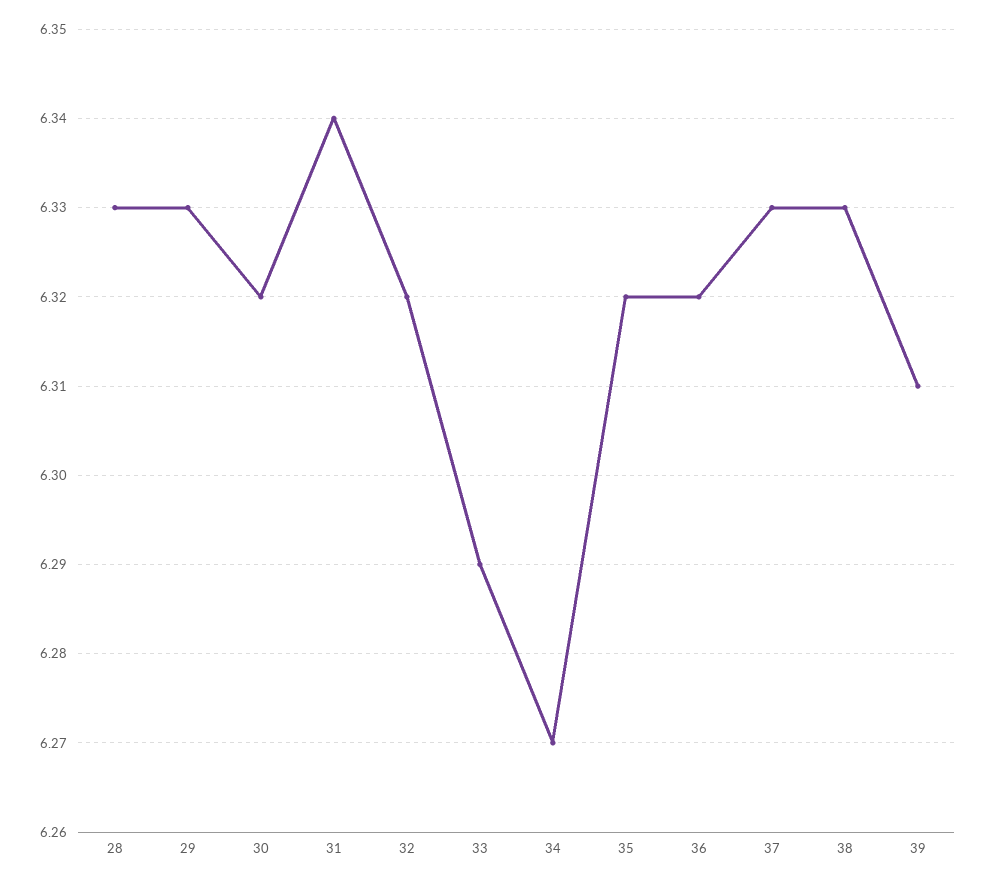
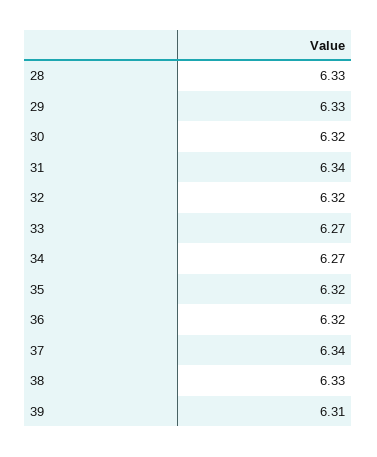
33: 6.29 -> 6.27
37: 6.33 -> 6.34

